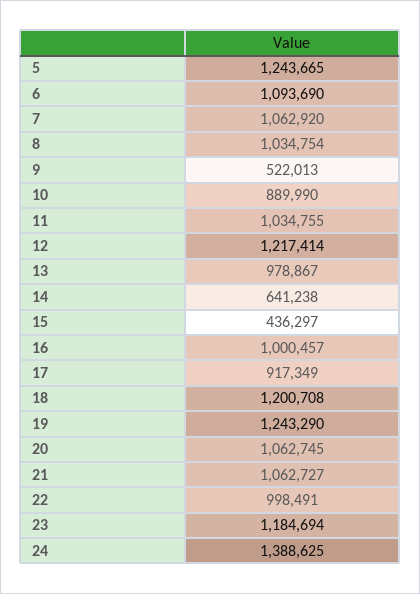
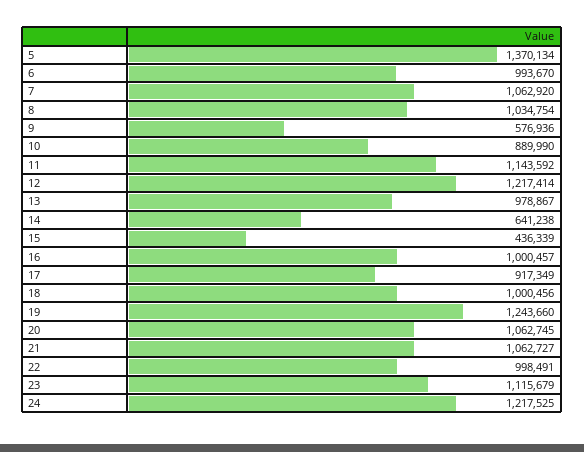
5: 1243665 -> 1370134
6: 1093690 -> 993670
9: 522013 -> 576936
11: 1034755 -> 1143592
15: 436297 -> 436339
18: 1200708 -> 1000456
19: 1243290 -> 1243660
23: 1184694 -> 1115679
24: 1388625 -> 1217525

